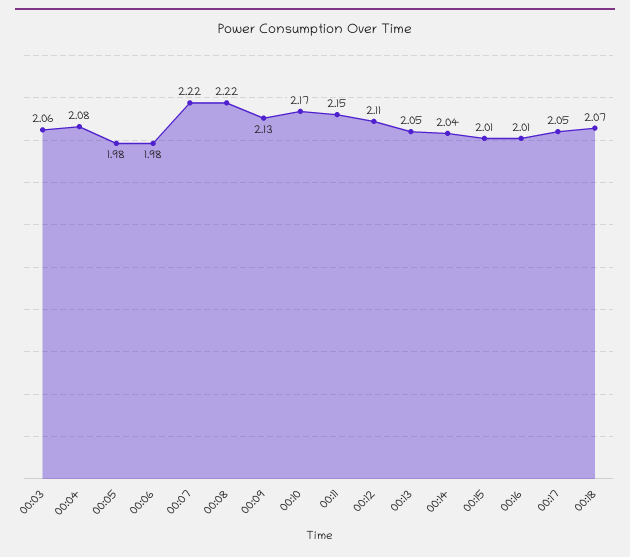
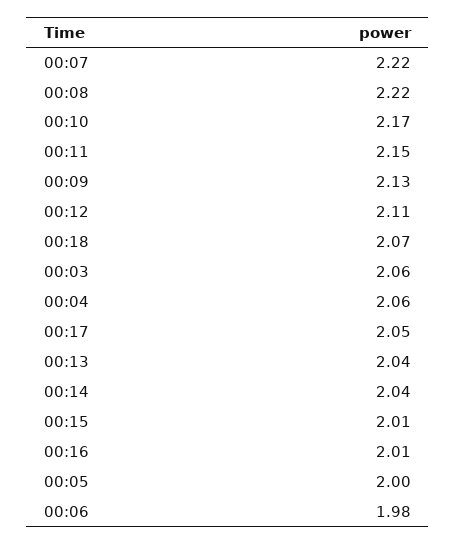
00:04: 2.08 -> 2.06
00:05: 1.98 -> 2
00:13: 2.05 -> 2.04

